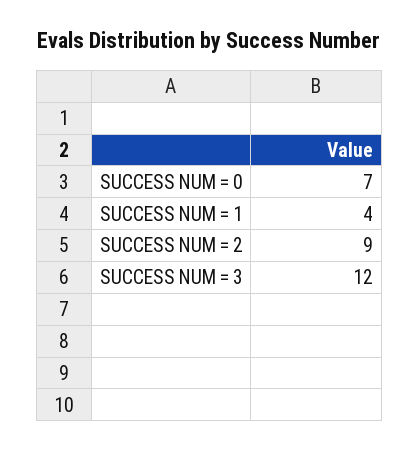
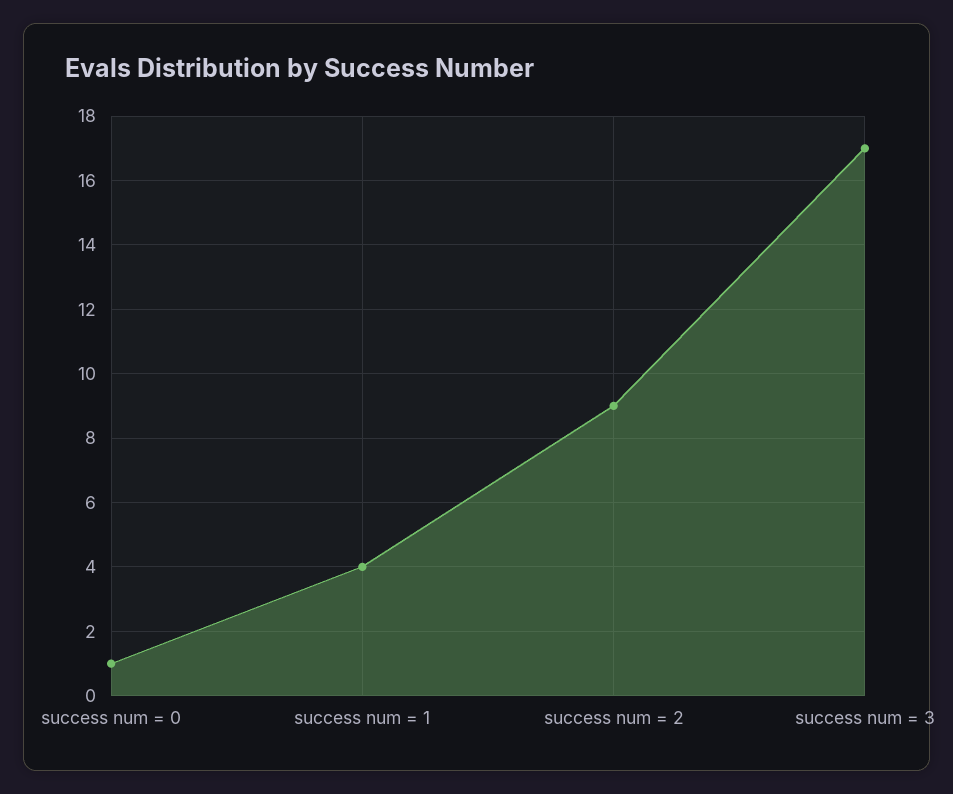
SUCCESS NUM = 0: 7 -> 1
SUCCESS NUM = 3: 12 -> 17

